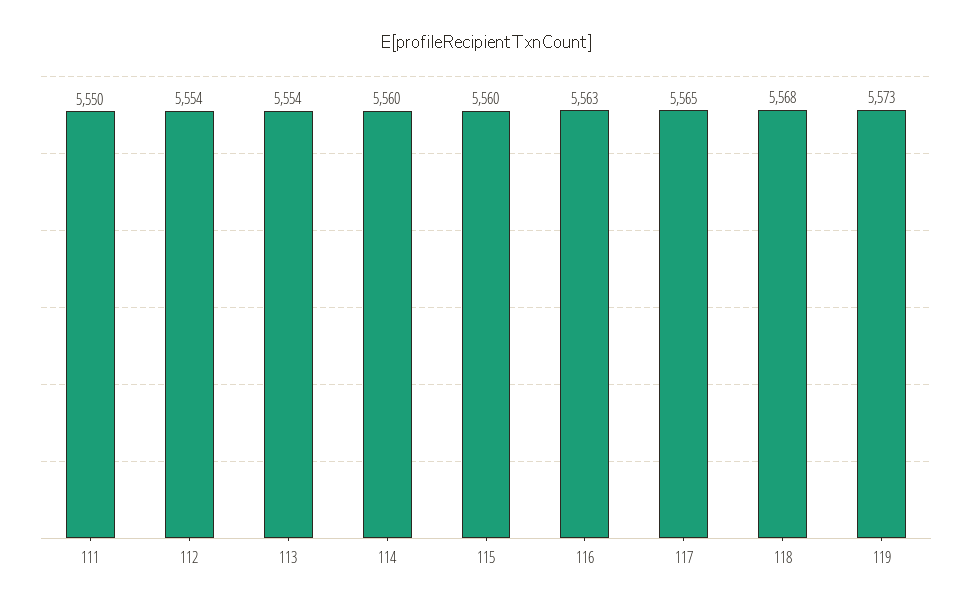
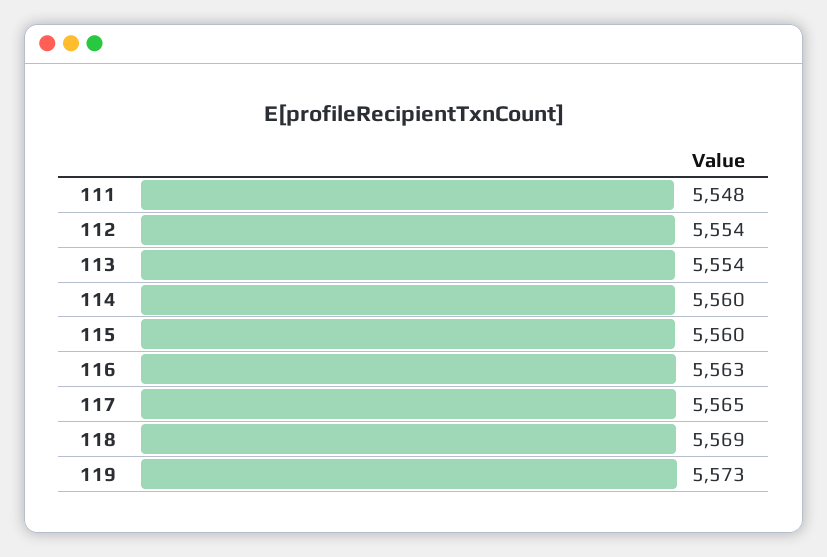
111: 5550 -> 5548
118: 5568 -> 5569

